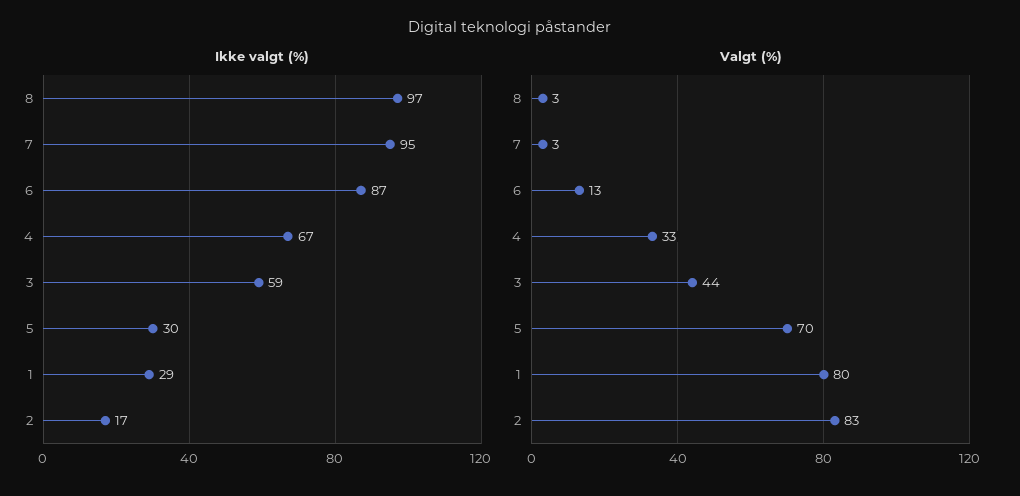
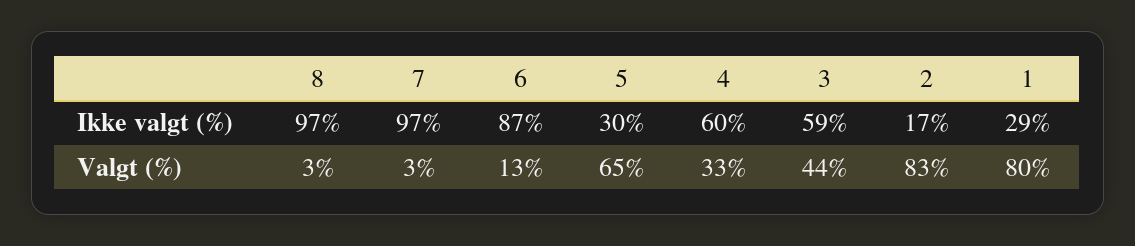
Ikke valgt (%), 7: 95 -> 97
Ikke valgt (%), 4: 67 -> 60
Valgt (%), 5: 70 -> 65

